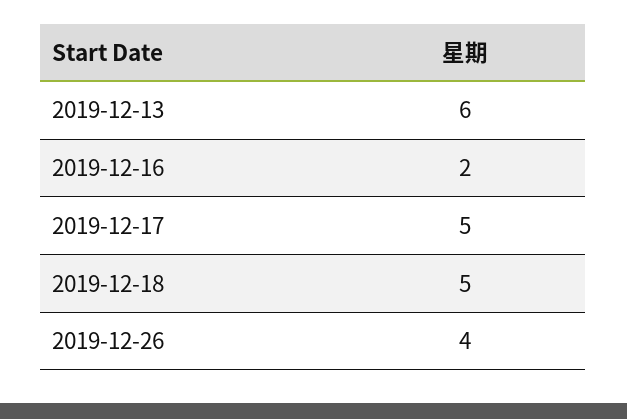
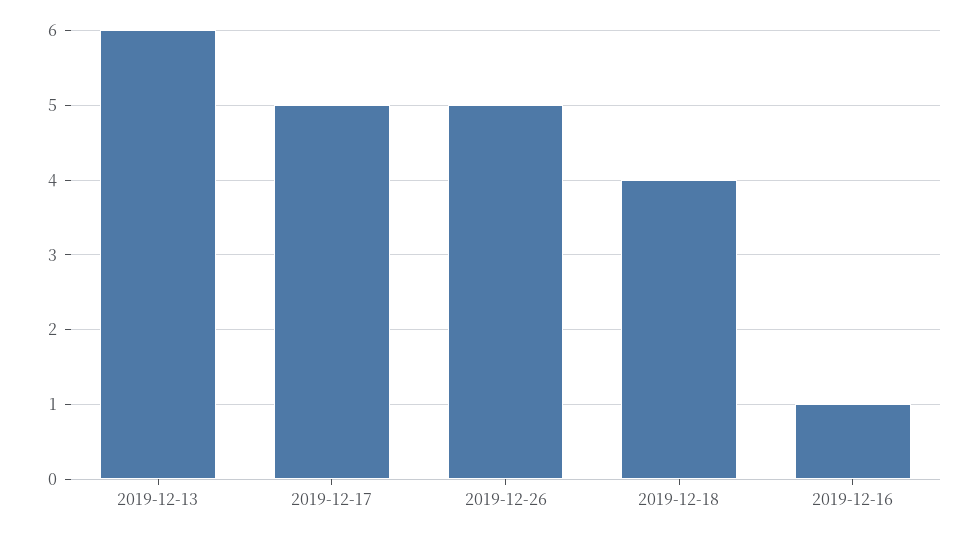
2019-12-16: 2 -> 1
2019-12-18: 5 -> 4
2019-12-26: 4 -> 5

